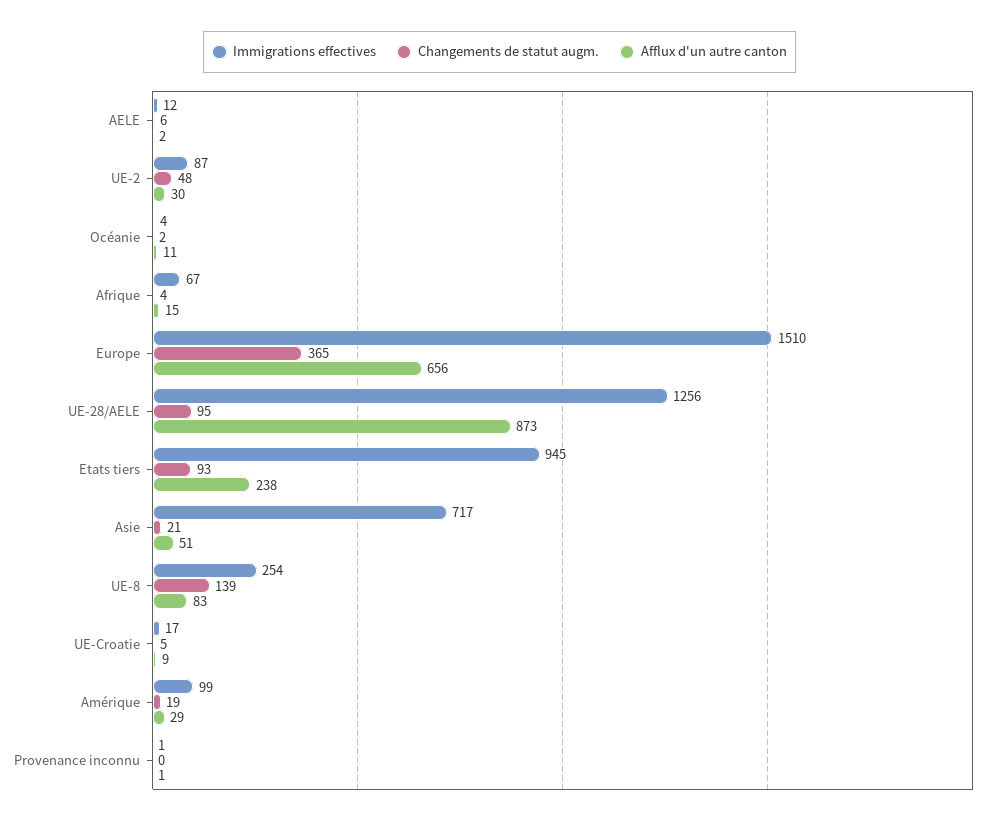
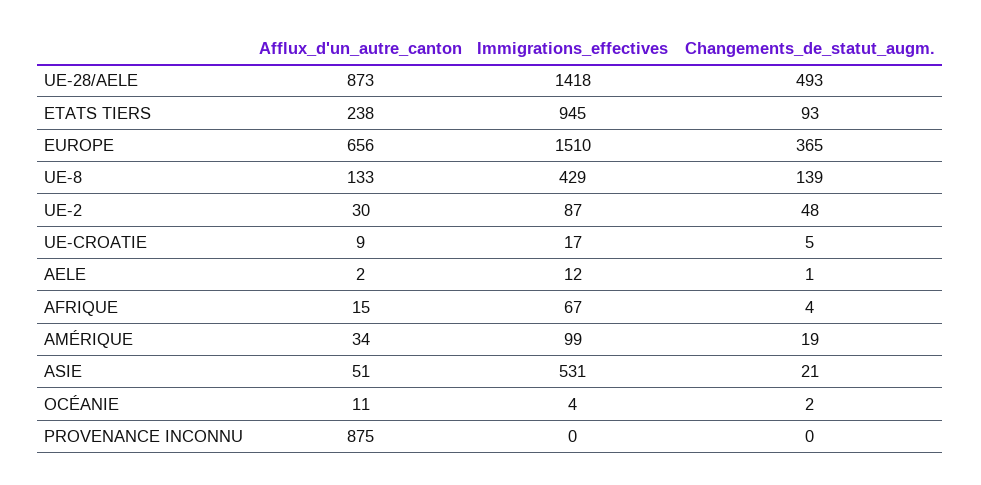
Changements de statut augm., AELE: 6 -> 1
Immigrations effectives, UE-28/AELE: 1256 -> 1418
Changements de statut augm., UE-28/AELE: 95 -> 493
Immigrations effectives, Asie: 717 -> 531
Immigrations effectives, UE-8: 254 -> 429
Afflux d'un autre canton, UE-8: 83 -> 133
Afflux d'un autre canton, Amérique: 29 -> 34
Immigrations effectives, Provenance inconnu: 1 -> 0
Afflux d'un autre canton, Provenance inconnu: 1 -> 875

